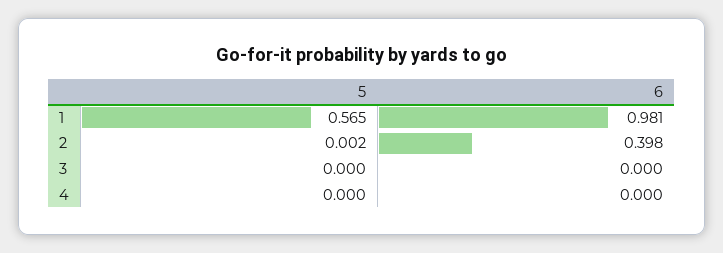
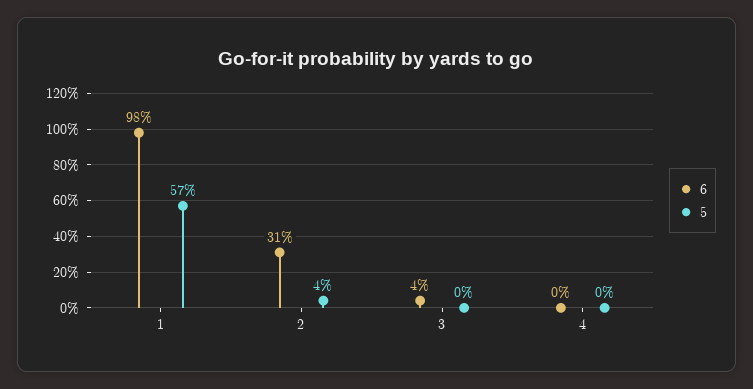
5, 2: 0.002 -> 0.04
6, 2: 0.398 -> 0.31
6, 3: 0 -> 0.04

